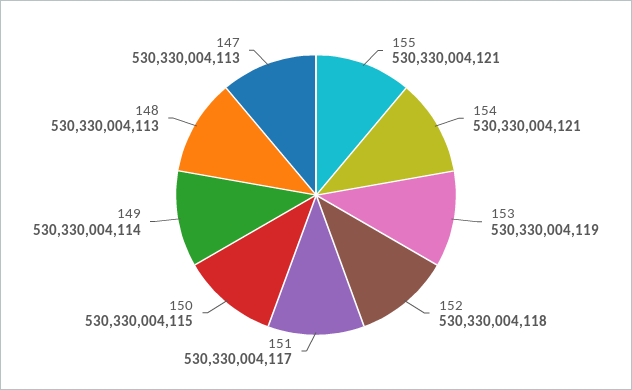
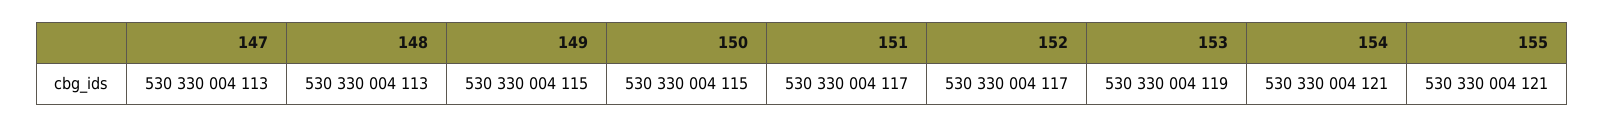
152: 530330004118 -> 530330004117
149: 530330004114 -> 530330004115

